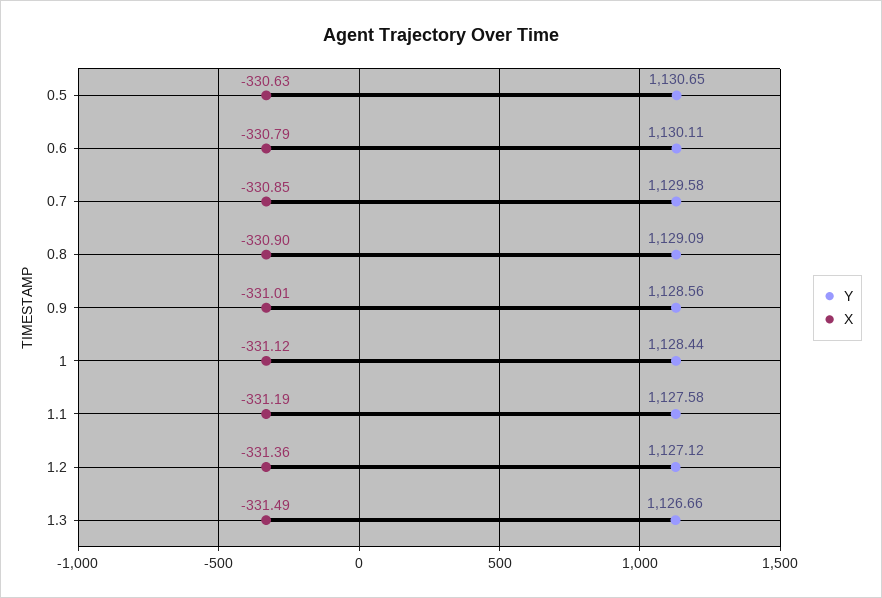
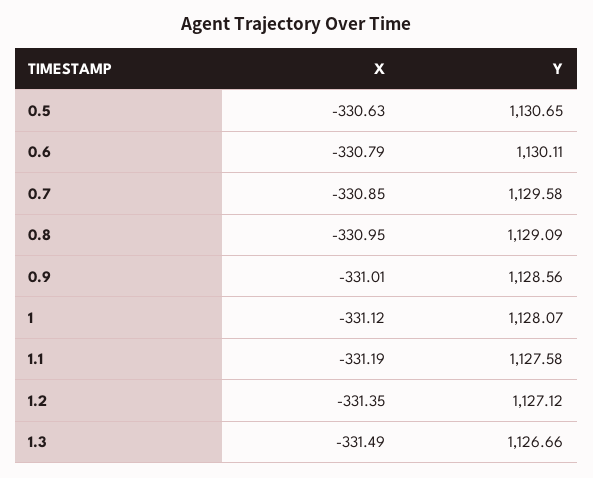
X, 0.8: -330.9 -> -330.95
Y, 1: 1128.44 -> 1128.07
X, 1.2: -331.36 -> -331.35

